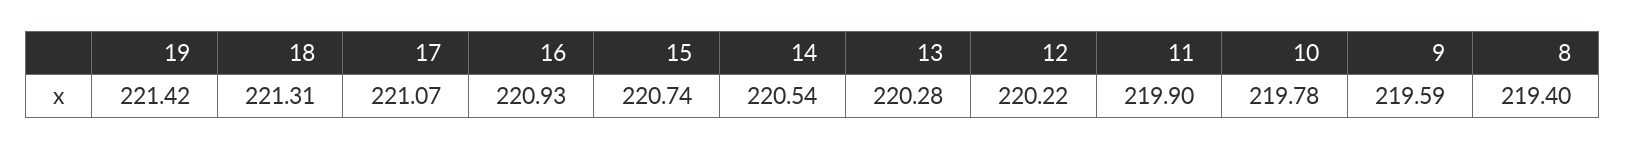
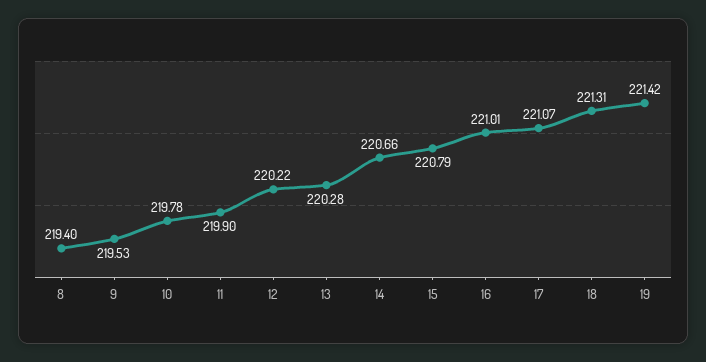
16: 220.93 -> 221.01
15: 220.74 -> 220.79
14: 220.54 -> 220.66
9: 219.59 -> 219.53

